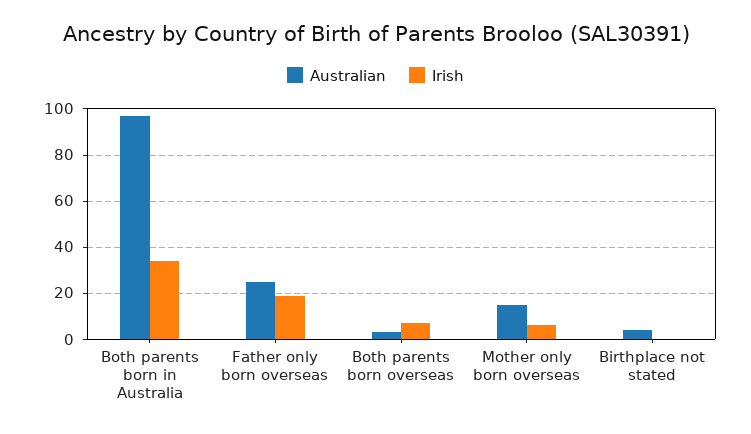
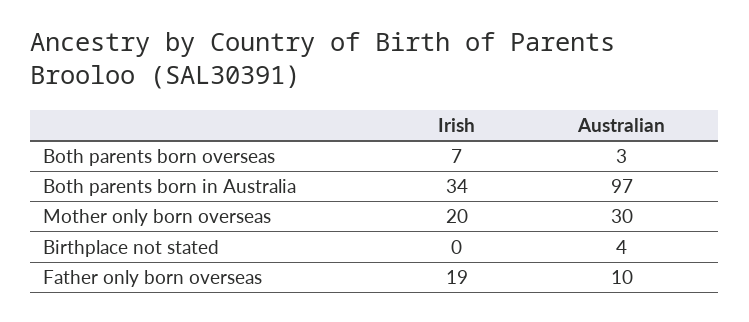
Australian, Father only born overseas: 25 -> 10
Australian, Mother only born overseas: 15 -> 30
Irish, Mother only born overseas: 5 -> 20

